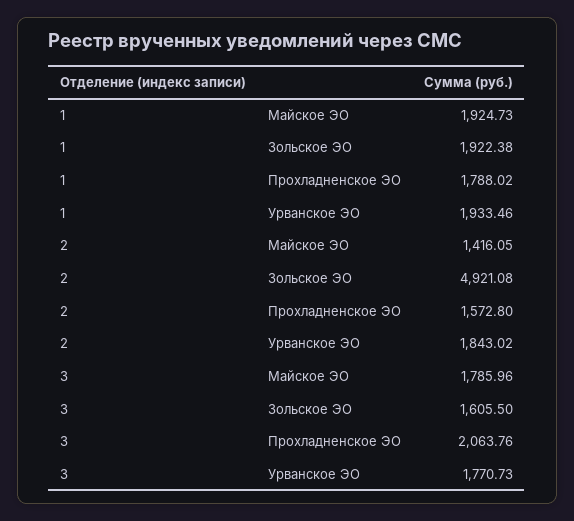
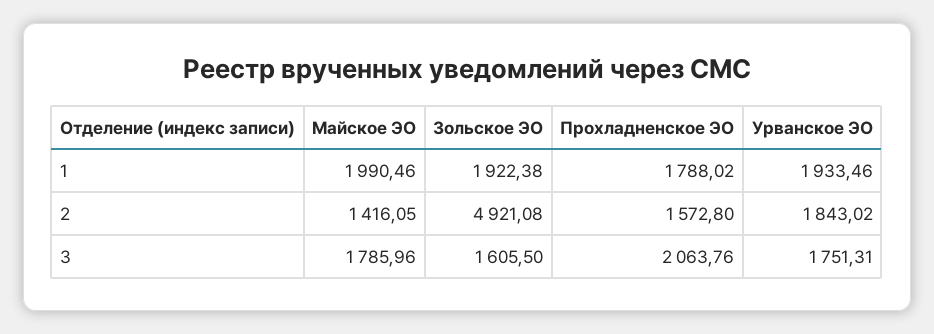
1, Майское ЭО: 1924.73 -> 1990.46
3, Урванское ЭО: 1770.73 -> 1751.31

